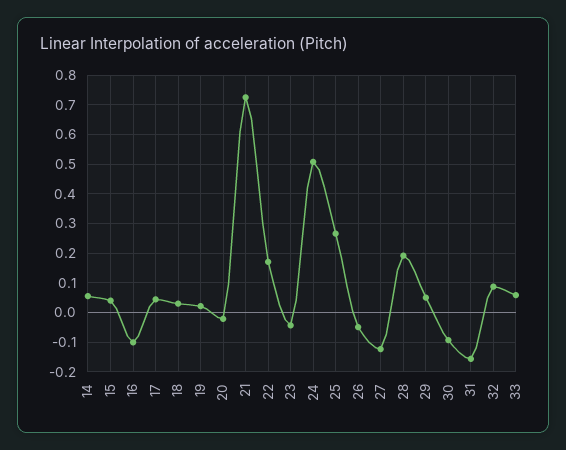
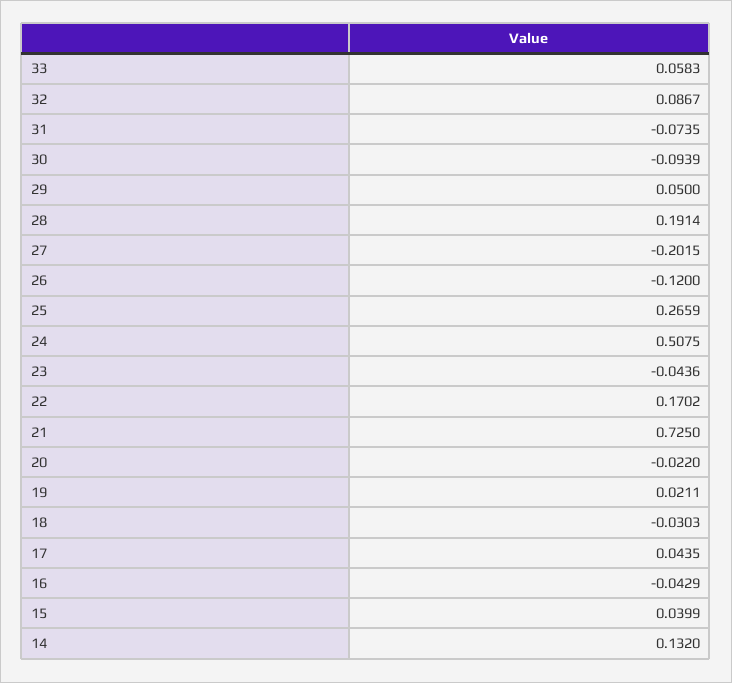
14: 0.05 -> 0.132
16: -0.1 -> -0.0429
18: 0.025 -> -0.0303
26: -0.05 -> -0.12
27: -0.125 -> -0.2015
31: -0.15 -> -0.0735

